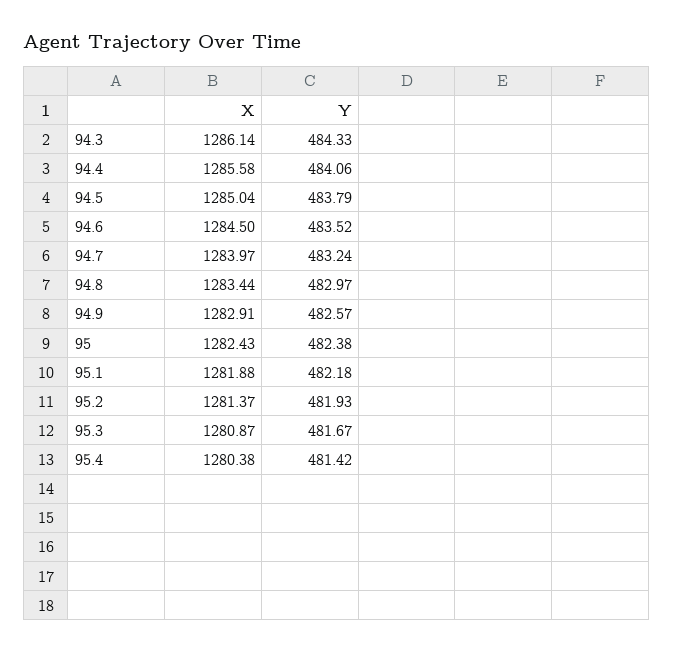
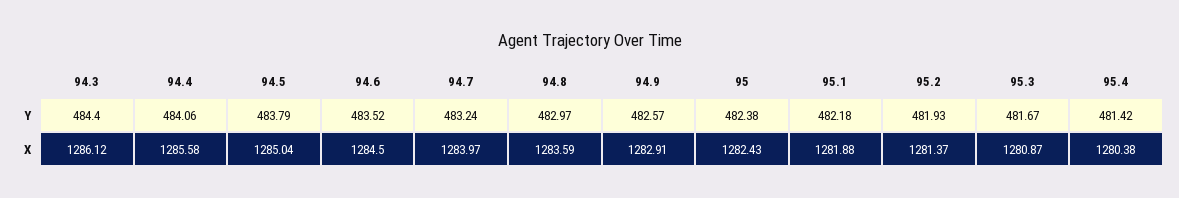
X, 94.3: 1286.14 -> 1286.12
Y, 94.3: 484.33 -> 484.4
X, 94.8: 1283.44 -> 1283.59

